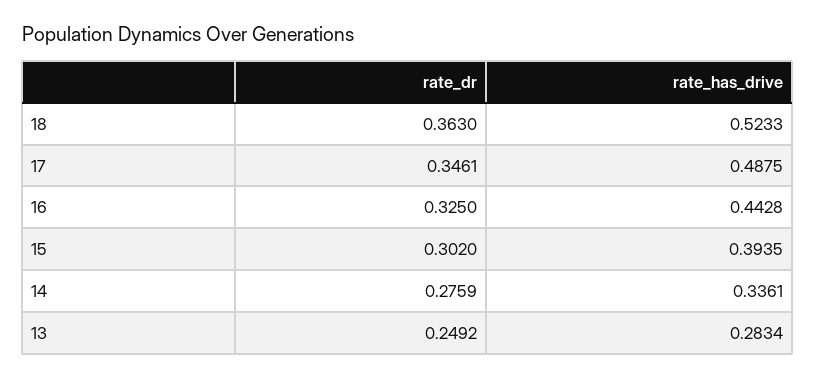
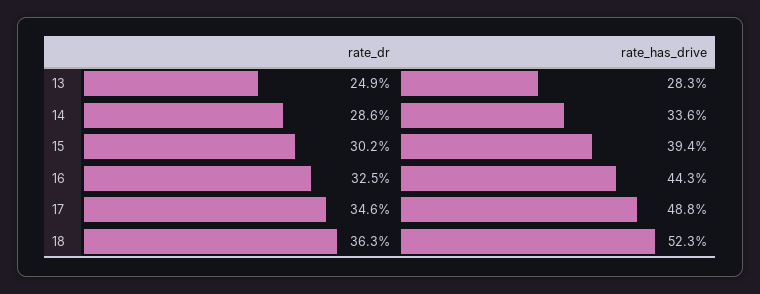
rate_dr, 14: 0.2759 -> 0.286

